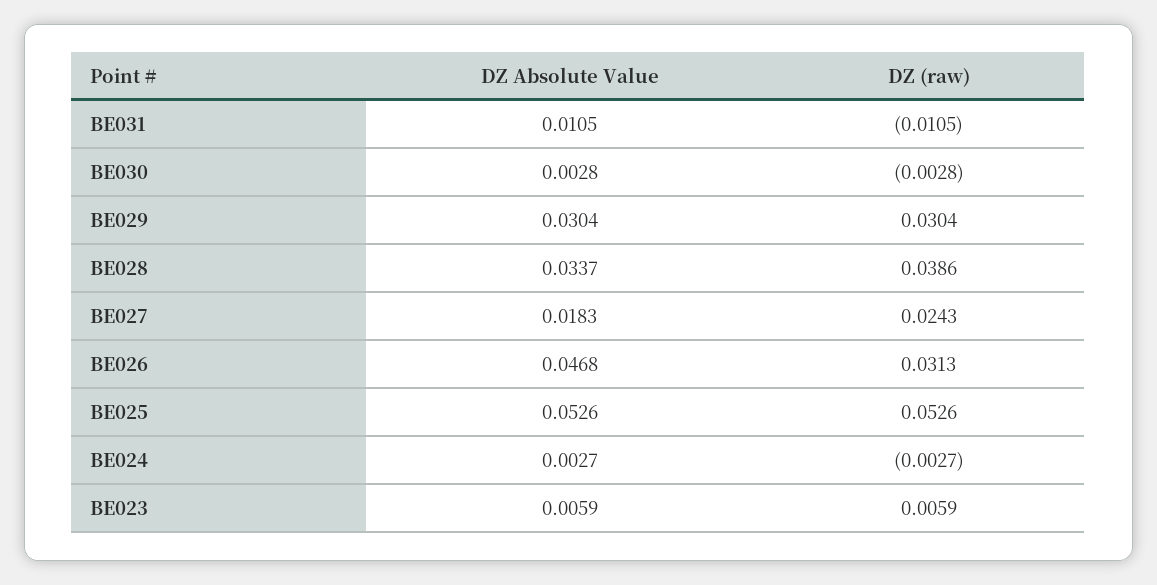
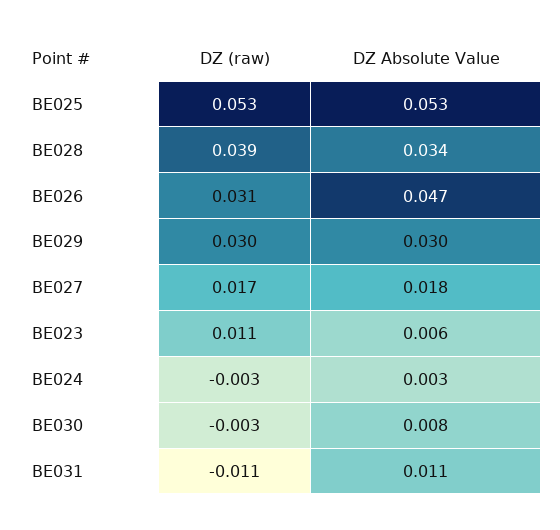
DZ Absolute Value, BE030: 0.0028 -> 0.008
DZ (raw), BE027: 0.0243 -> 0.017
DZ (raw), BE023: 0.0059 -> 0.011

